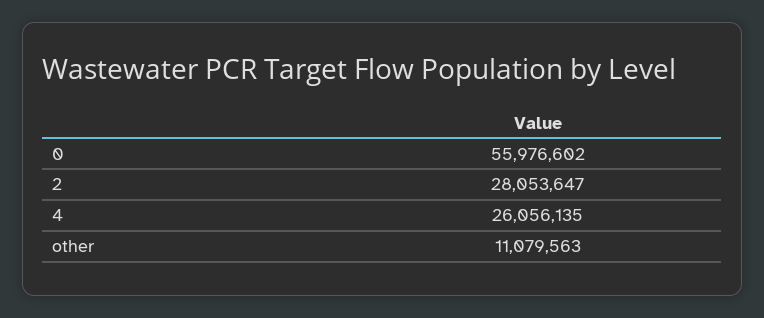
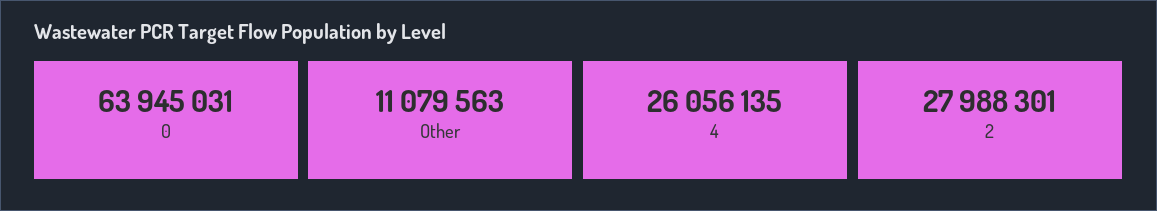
0: 55976602 -> 63945031
2: 28053647 -> 27988301

